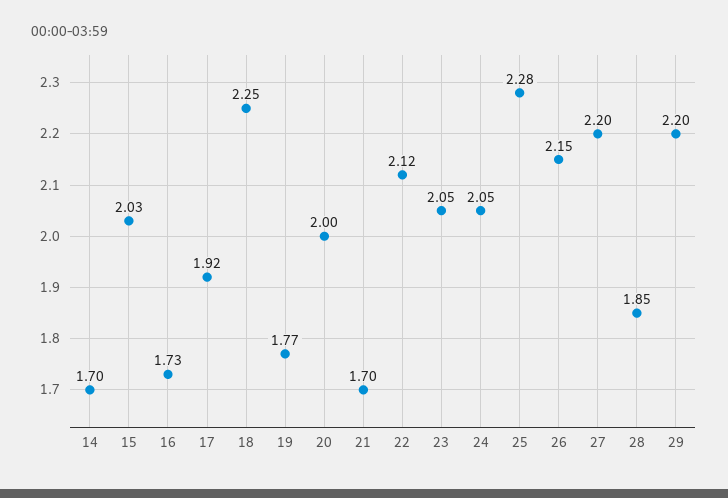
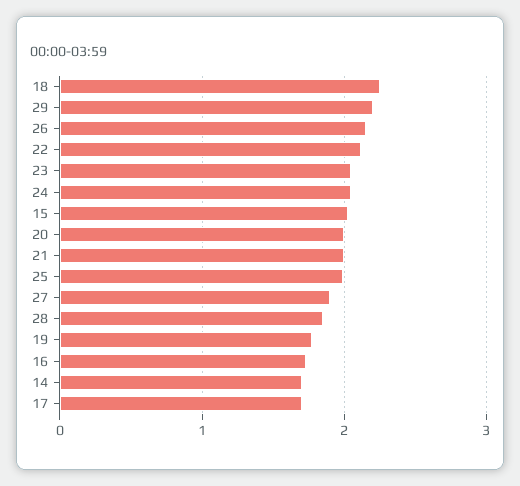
17: 1.92 -> 1.7
21: 1.7 -> 2
25: 2.28 -> 2
27: 2.2 -> 1.9

